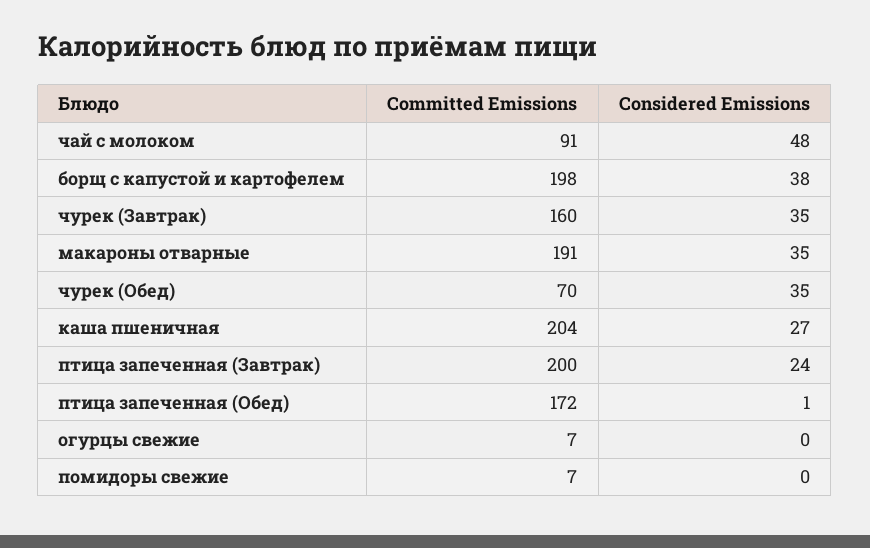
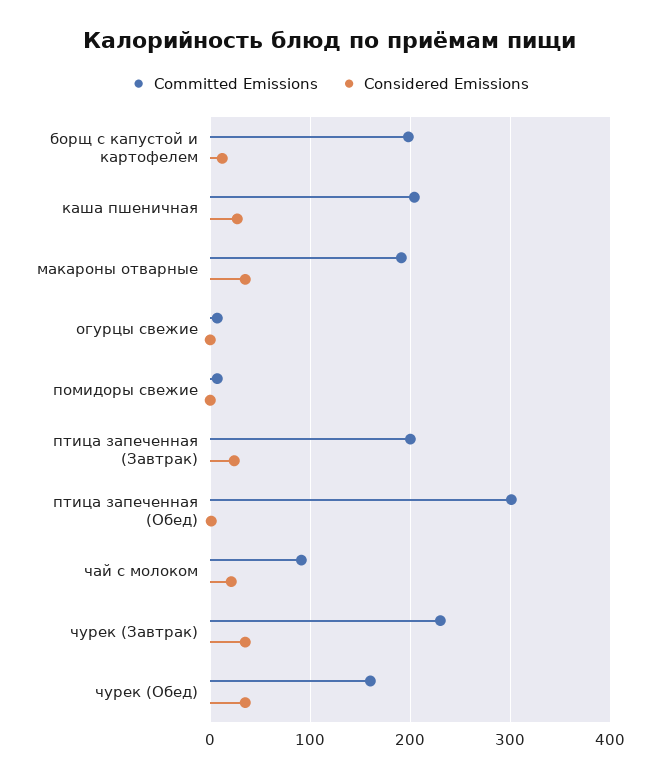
Considered Emissions, чай с молоком: 48 -> 20
Considered Emissions, борщ с капустой и картофелем: 38 -> 10
Committed Emissions, чурек (Завтрак): 160 -> 230
Committed Emissions, чурек (Обед): 70 -> 160
Committed Emissions, птица запеченная (Обед): 172 -> 300

